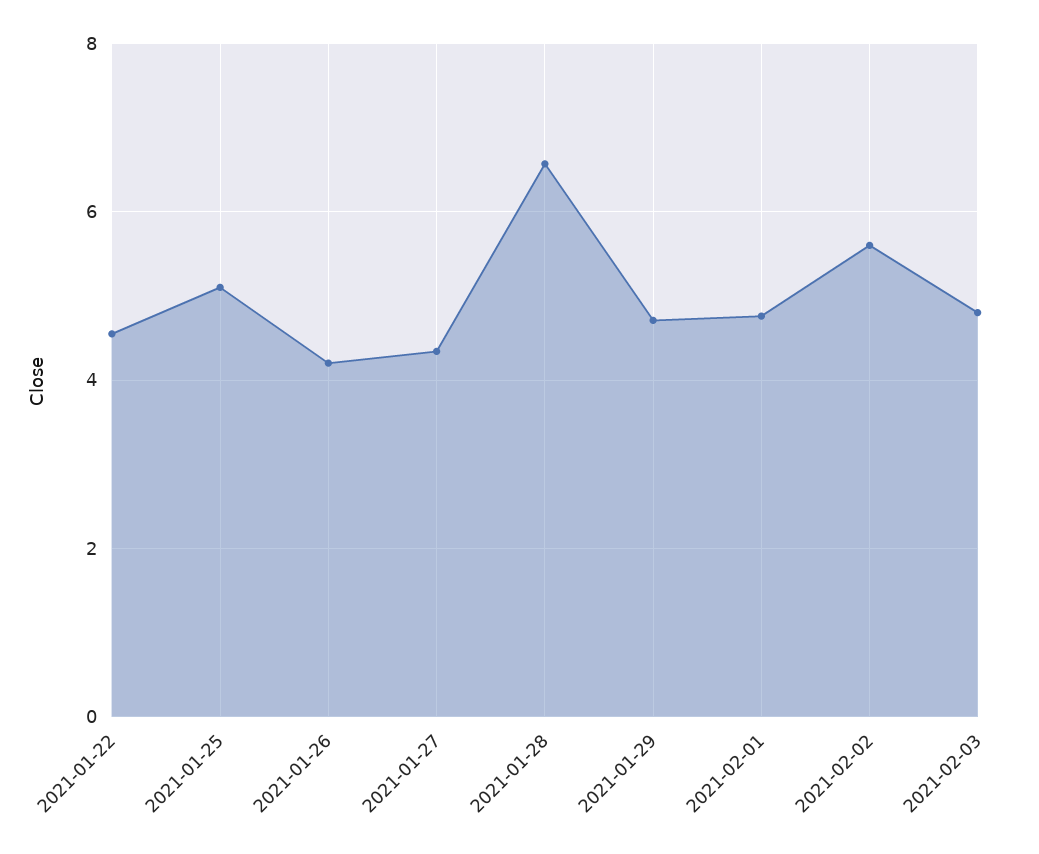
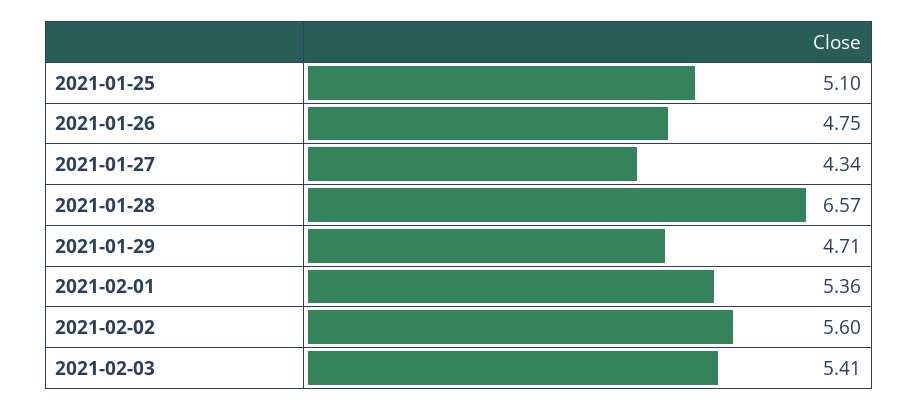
2021-01-22: 4.6 -> none
2021-01-26: 4.2 -> 4.75
2021-02-01: 4.8 -> 5.36
2021-02-03: 4.8 -> 5.41

